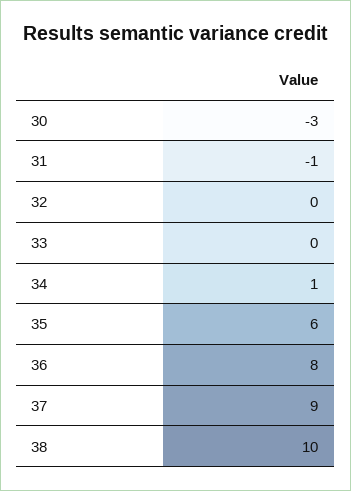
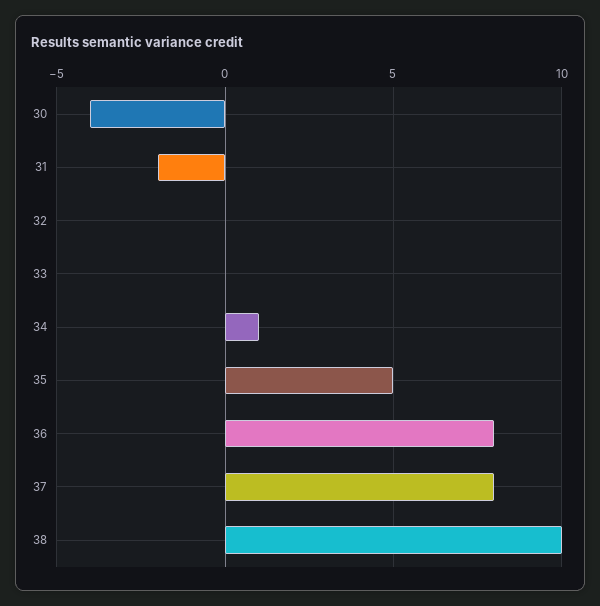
30: -3 -> -4
31: -1 -> -2
35: 6 -> 5
37: 9 -> 8

